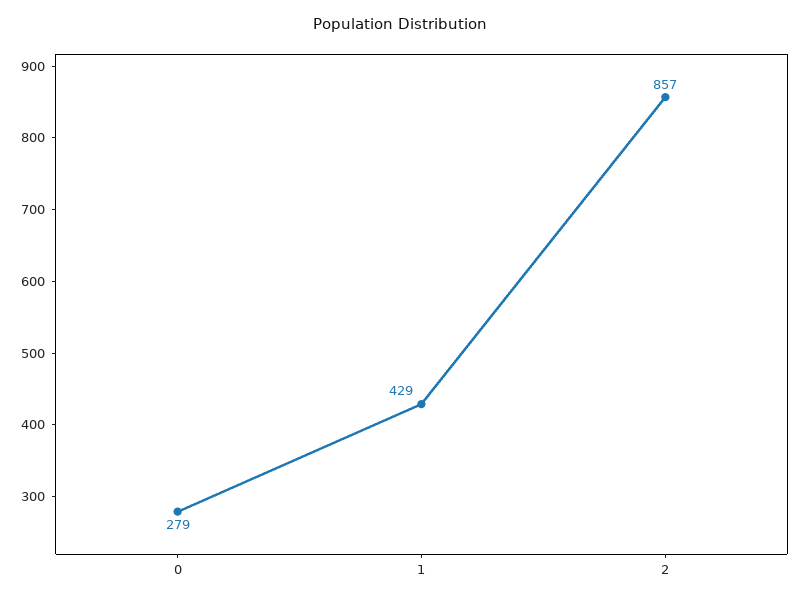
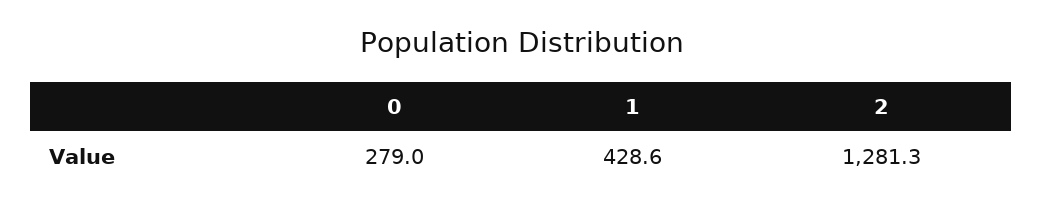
2: 857 -> 1281.3

